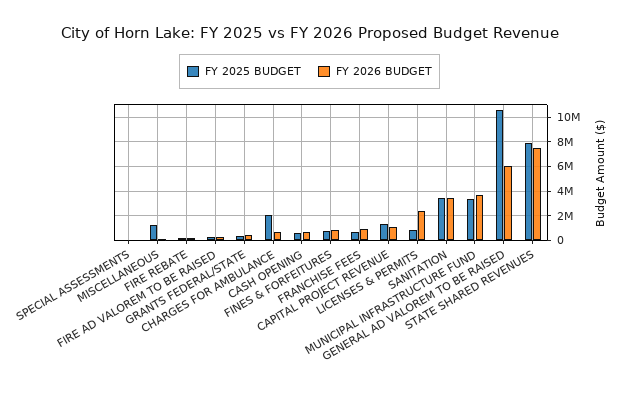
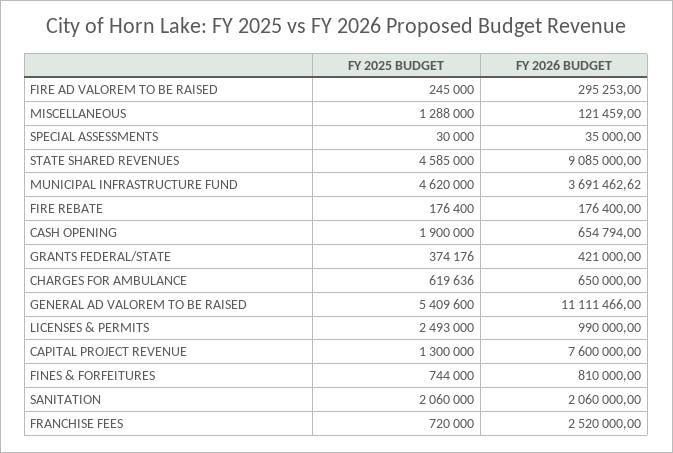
FY 2025 BUDGET, CHARGES FOR AMBULANCE: 2000000 -> 619636
FY 2025 BUDGET, CASH OPENING: 500000 -> 1900000
FY 2026 BUDGET, FRANCHISE FEES: 1000000 -> 2520000
FY 2026 BUDGET, CAPITAL PROJECT REVENUE: 1000000 -> 7600000
FY 2025 BUDGET, LICENSES & PERMITS: 1000000 -> 2493000
FY 2026 BUDGET, LICENSES & PERMITS: 2500000 -> 990000
FY 2025 BUDGET, SANITATION: 3500000 -> 2060000
FY 2026 BUDGET, SANITATION: 3500000 -> 2060000
FY 2025 BUDGET, MUNICIPAL INFRASTRUCTURE FUND: 3500000 -> 4620000
FY 2025 BUDGET, GENERAL AD VALOREM TO BE RAISED: 10500000 -> 5409600
FY 2026 BUDGET, GENERAL AD VALOREM TO BE RAISED: 6000000 -> 11111466
FY 2025 BUDGET, STATE SHARED REVENUES: 8000000 -> 4585000
FY 2026 BUDGET, STATE SHARED REVENUES: 7500000 -> 9085000

